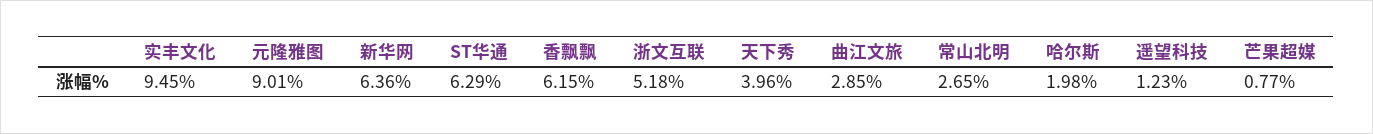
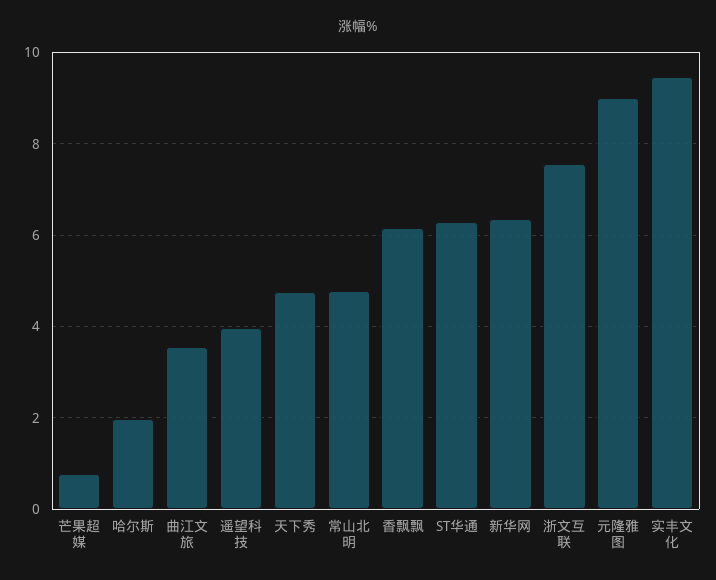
浙文互联: 5.18 -> 7.6
天下秀: 3.96 -> 4.8
曲江文旅: 2.85 -> 3.6
常山北明: 2.65 -> 4.8
遥望科技: 1.23 -> 4

